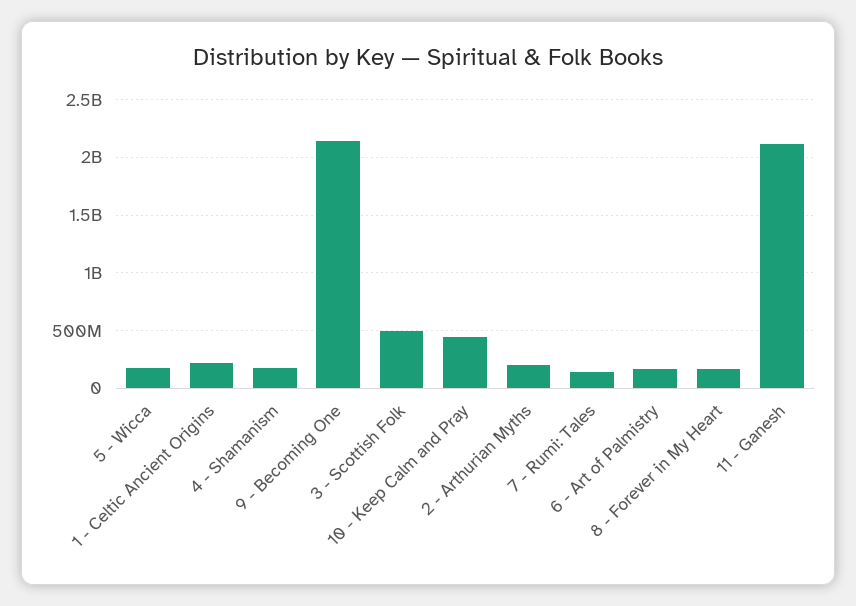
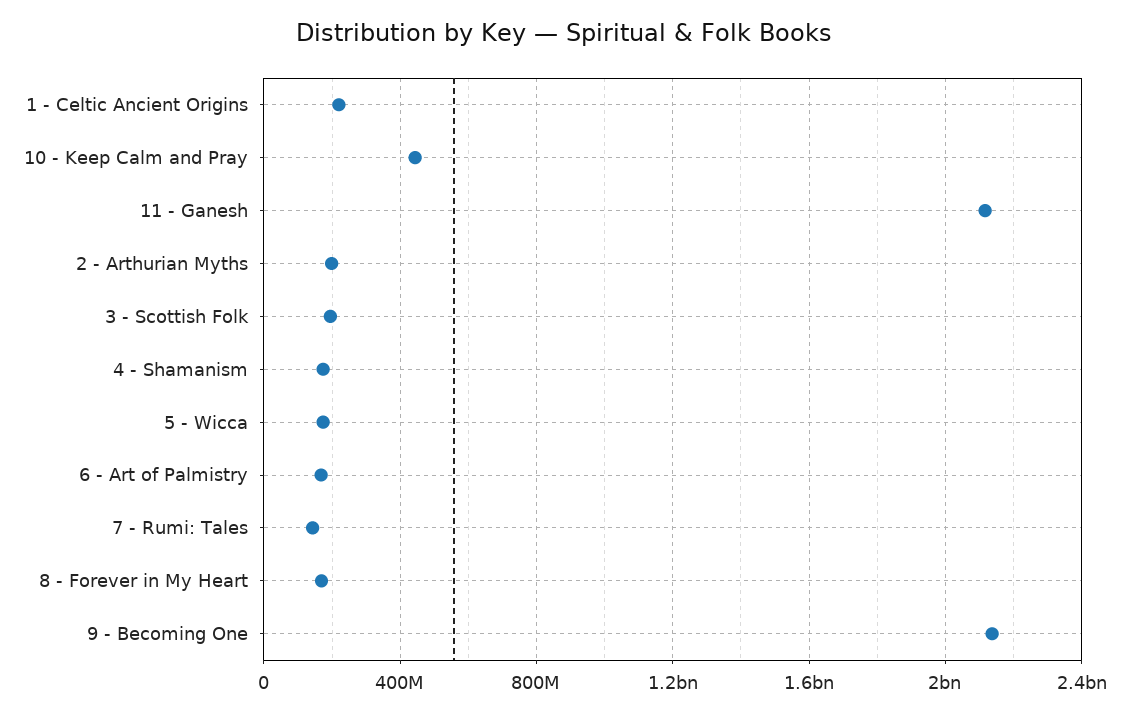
3 - Scottish Folk: 500000000 -> 200000000

